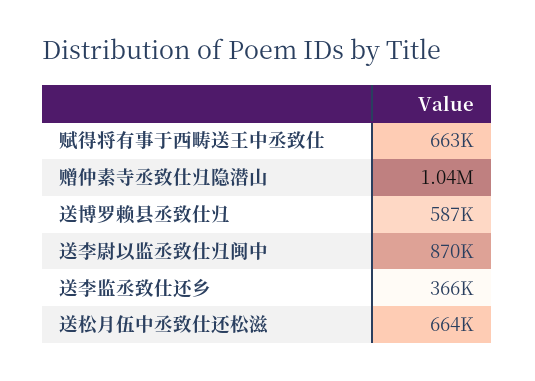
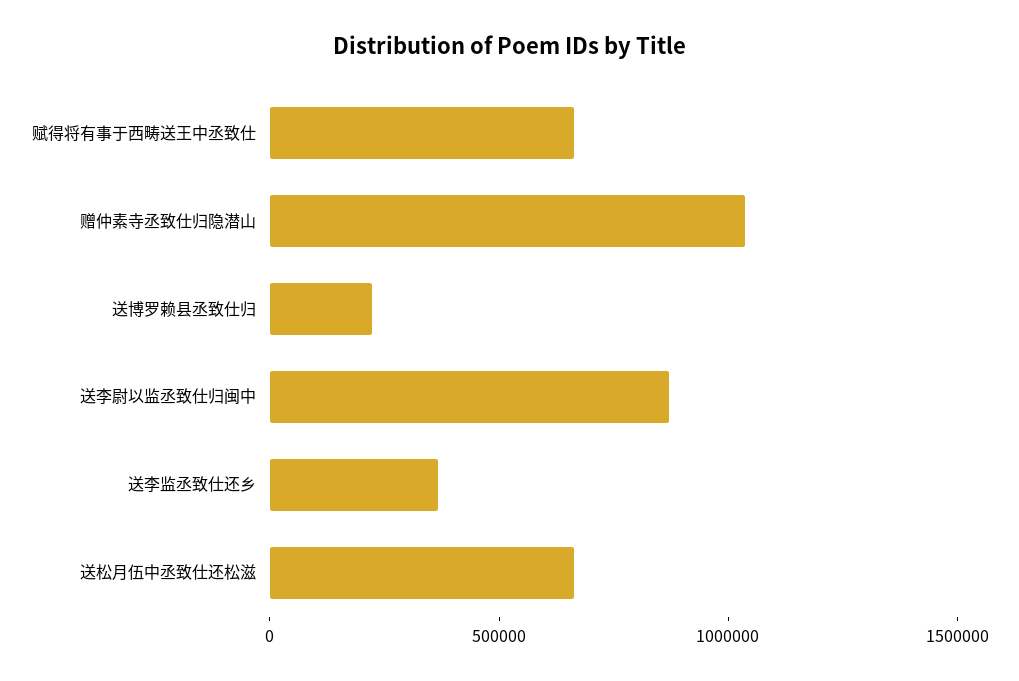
送博罗赖县丞致仕归: 587000 -> 200000

